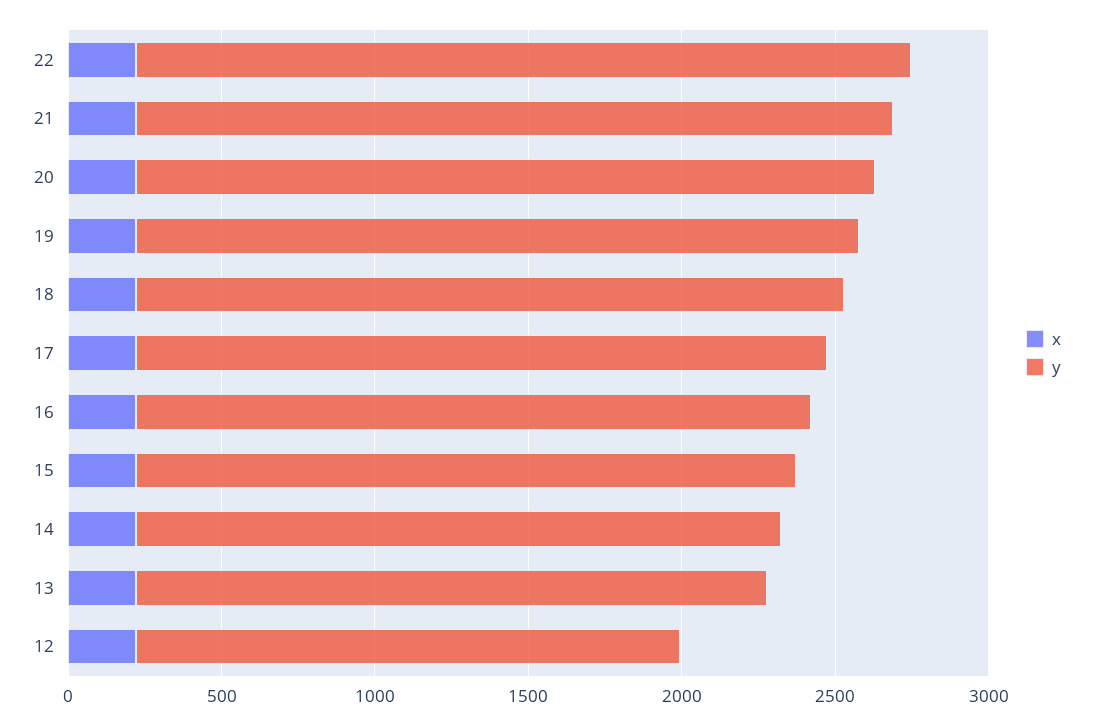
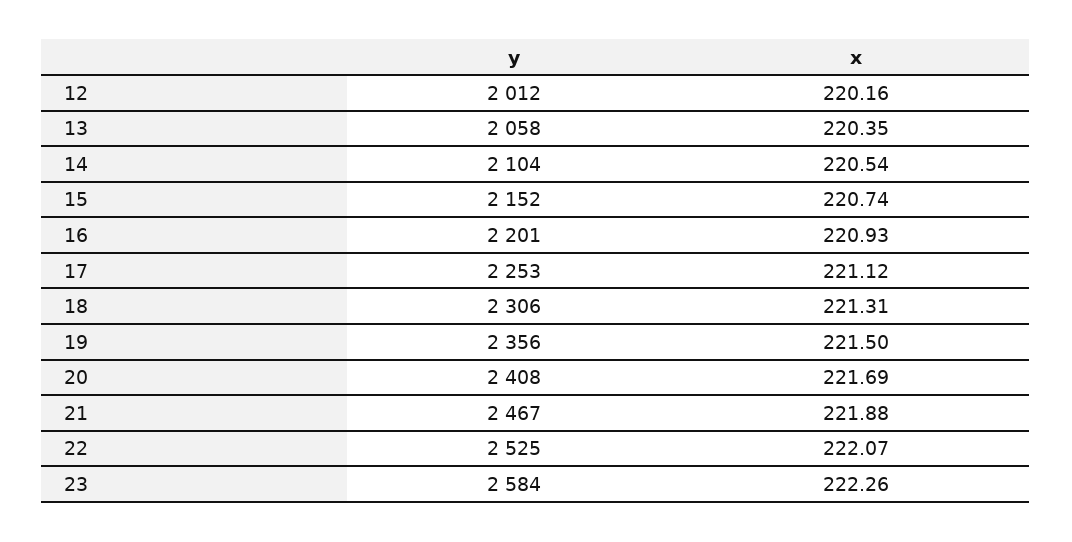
y, 12: 1800 -> 2012
y, 23: none -> 2584
x, 23: none -> 222.26

